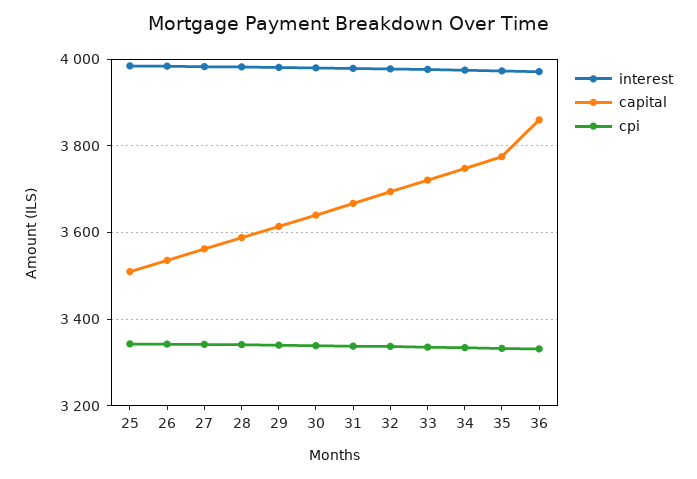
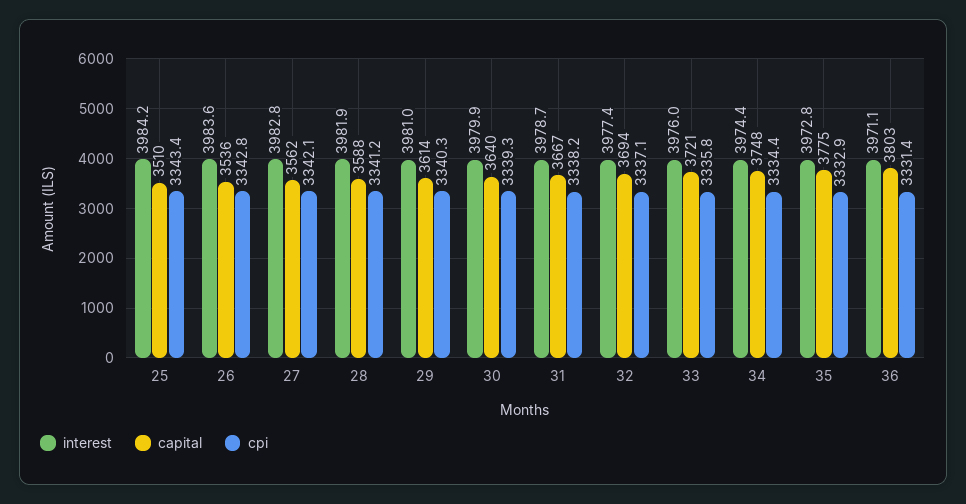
capital, 36: 3860 -> 3803

